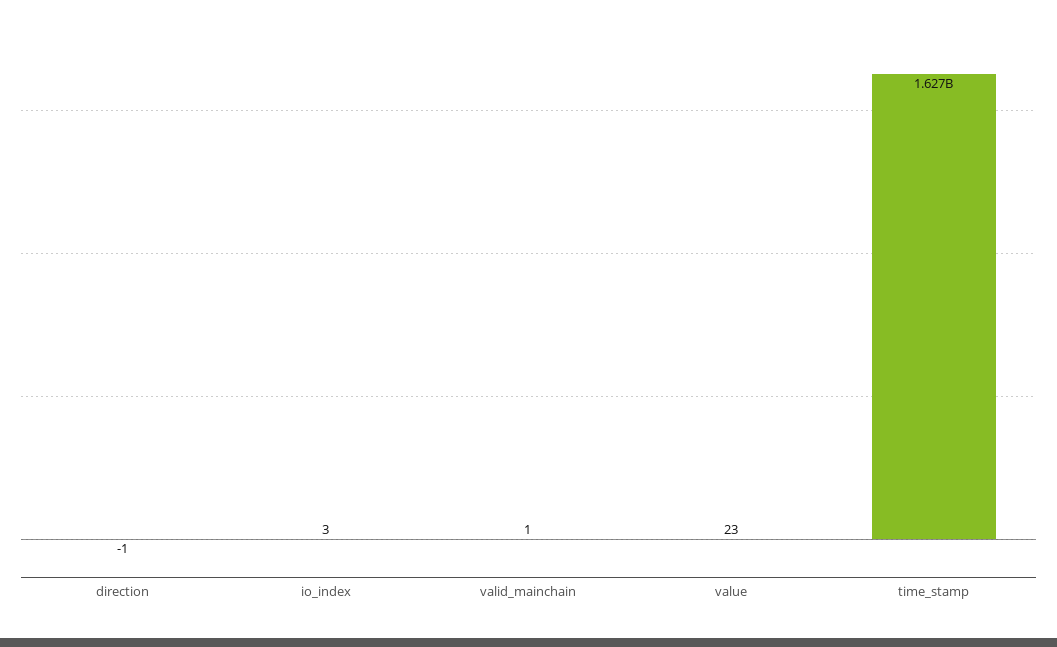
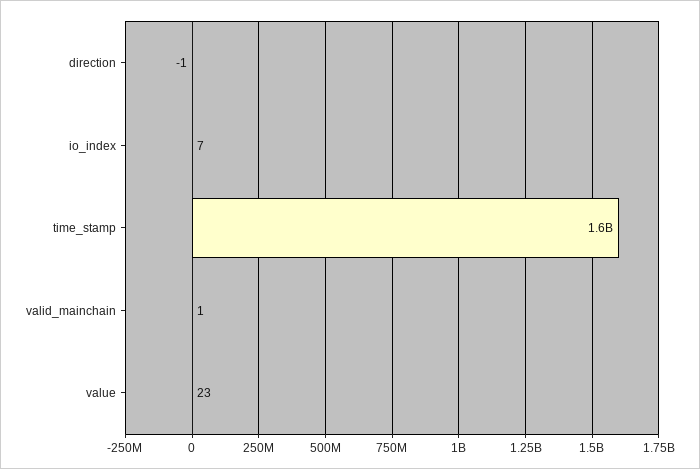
io_index: 3 -> 7

